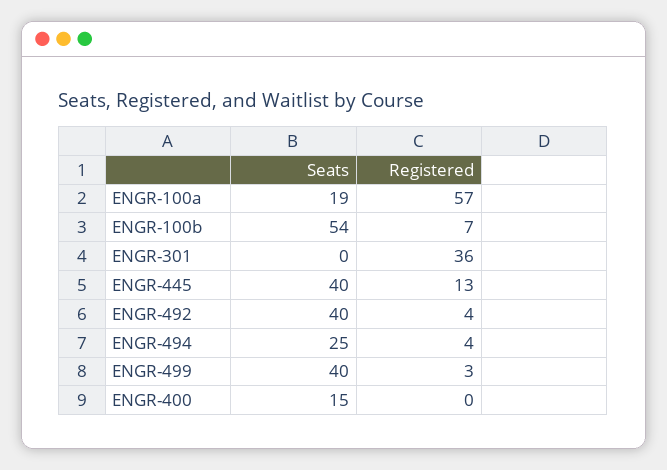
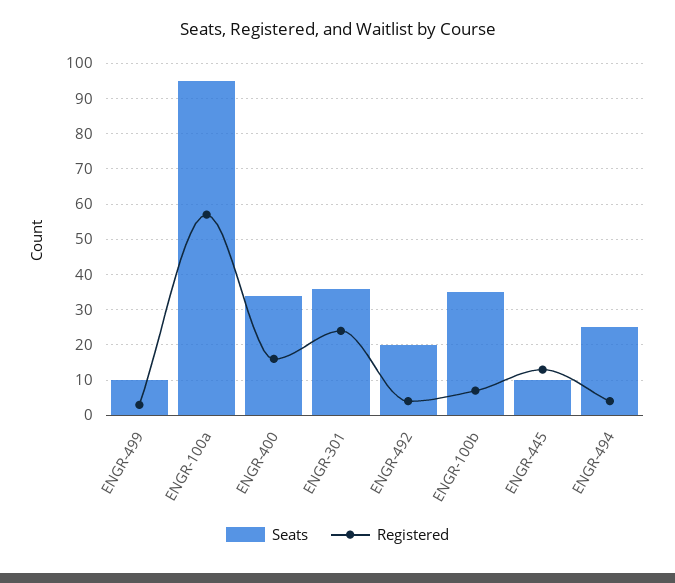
Seats, ENGR-100a: 19 -> 95
Seats, ENGR-100b: 54 -> 35
Seats, ENGR-301: 0 -> 35
Registered, ENGR-301: 36 -> 25
Seats, ENGR-445: 40 -> 10
Seats, ENGR-492: 40 -> 20
Seats, ENGR-499: 40 -> 10
Seats, ENGR-400: 15 -> 35
Registered, ENGR-400: 0 -> 15

